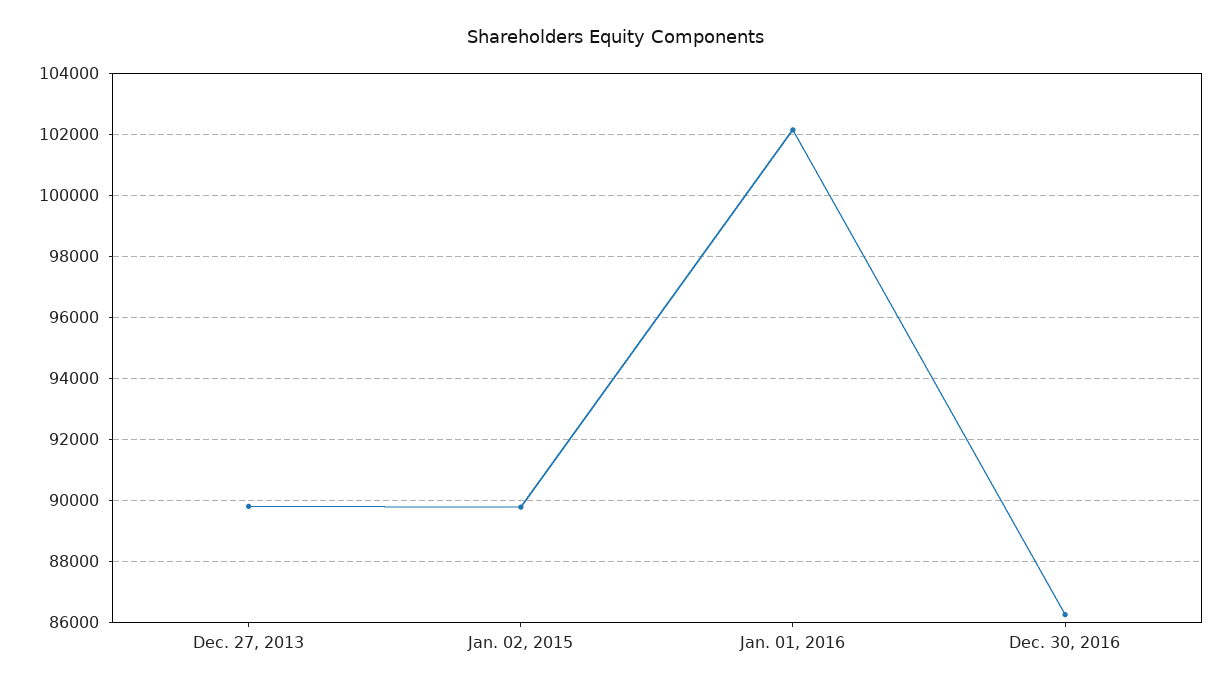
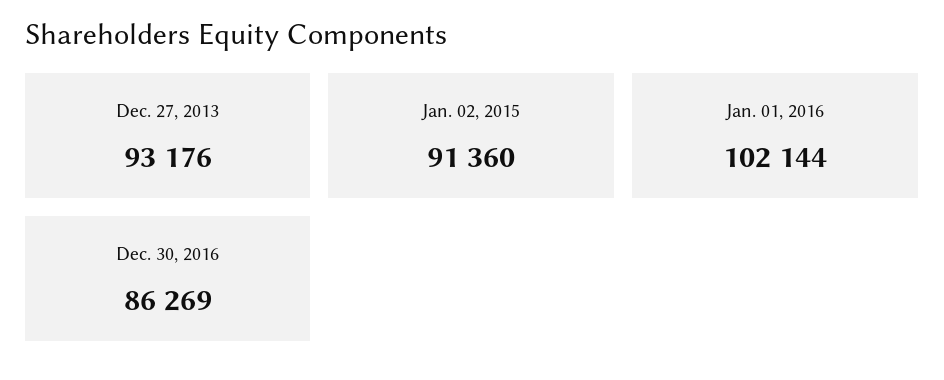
Dec. 27, 2013: 89800 -> 93176
Jan. 02, 2015: 89800 -> 91360

